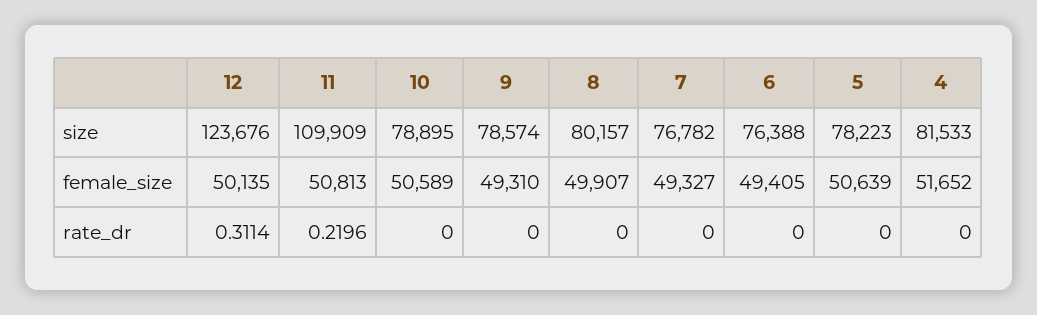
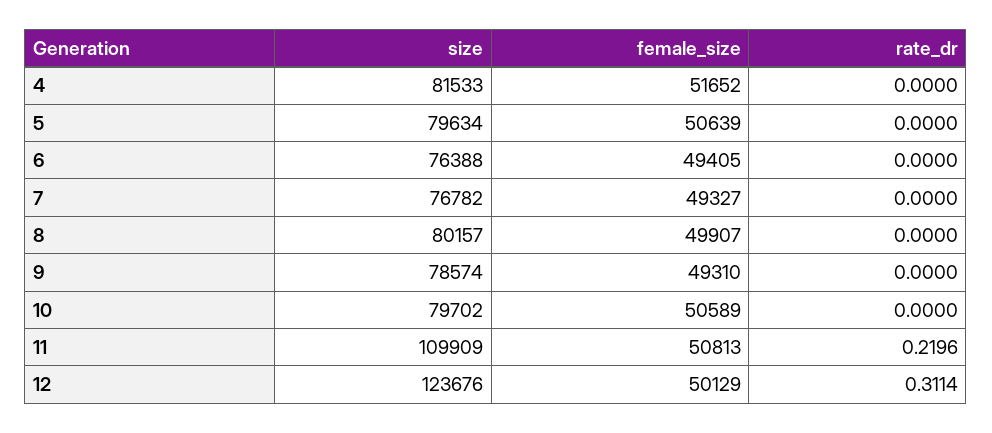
10, size: 78895 -> 79702
5, size: 78223 -> 79634
12, female_size: 50135 -> 50129

